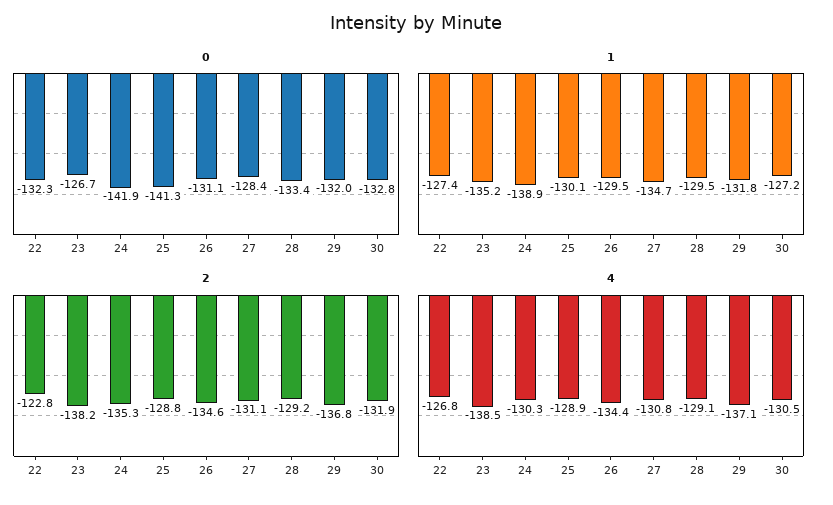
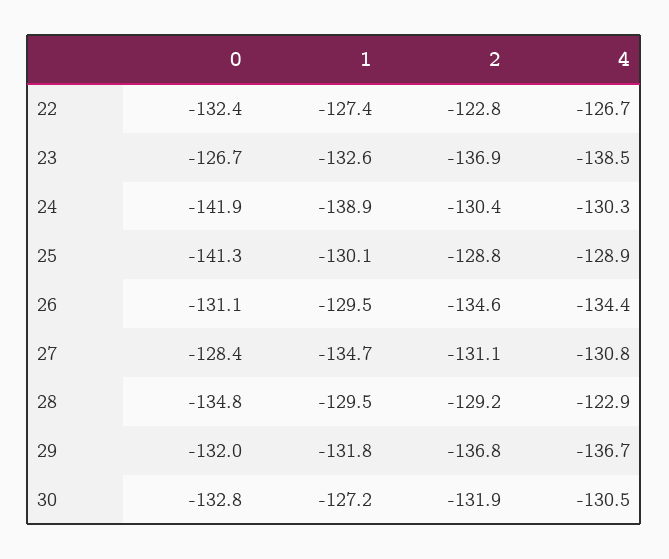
0, 22: -132.3 -> -132.4
0, 28: -133.4 -> -134.8
1, 23: -135.2 -> -132.6
2, 23: -138.2 -> -136.9
2, 24: -135.3 -> -130.4
4, 22: -126.8 -> -126.7
4, 28: -129.1 -> -122.9
4, 29: -137.1 -> -136.7

